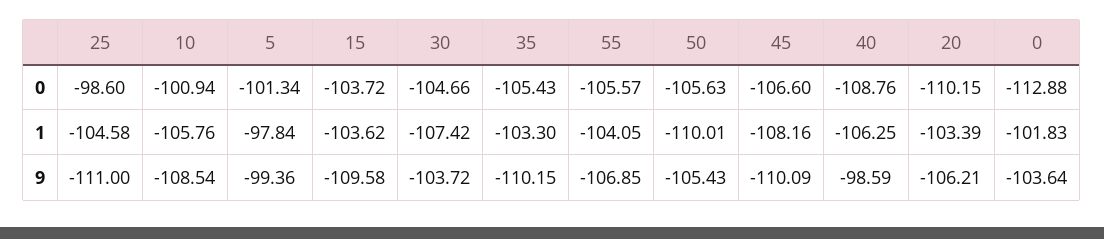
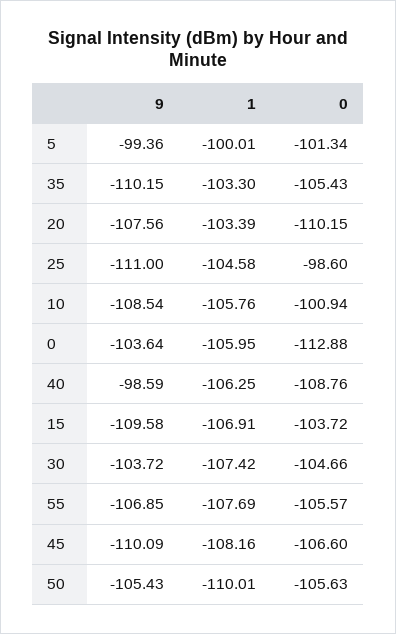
5, 1: -97.84 -> -100.01
15, 1: -103.62 -> -106.91
55, 1: -104.05 -> -107.69
0, 1: -101.83 -> -105.95
20, 9: -106.21 -> -107.56

